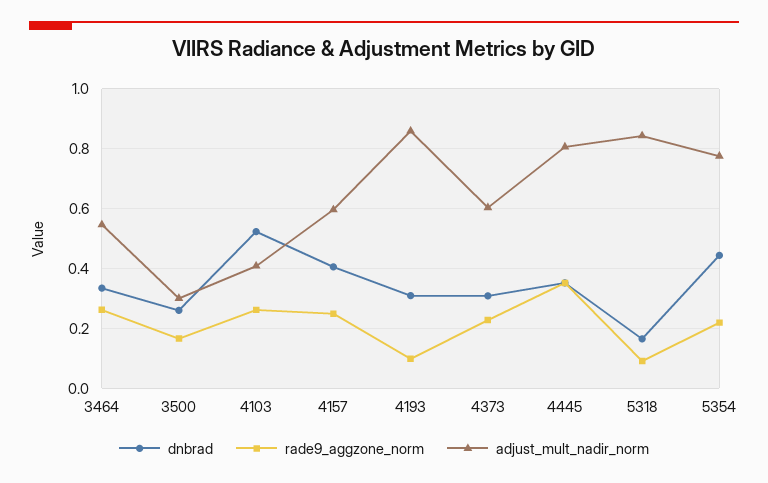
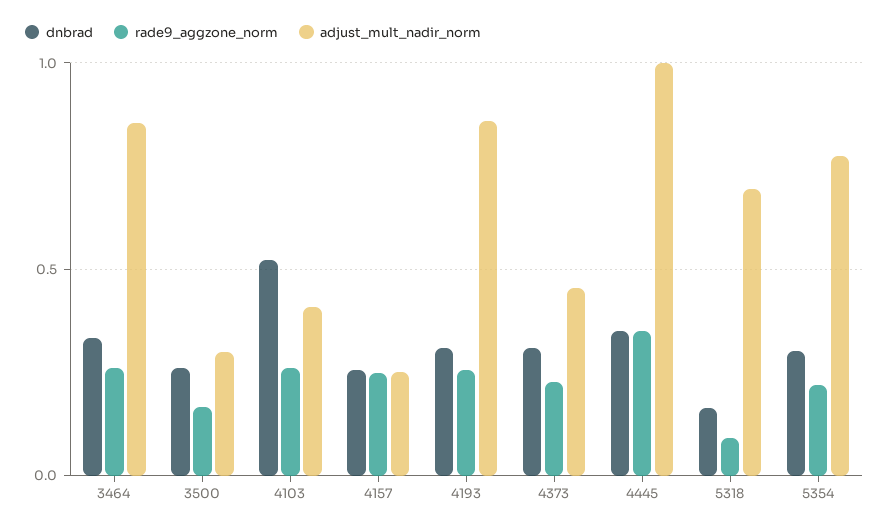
adjust_mult_nadir_norm, 3464: 0.55 -> 0.85
dnbrad, 4157: 0.4 -> 0.25
adjust_mult_nadir_norm, 4157: 0.6 -> 0.25
rade9_aggzone_norm, 4193: 0.1 -> 0.25
adjust_mult_nadir_norm, 4373: 0.6 -> 0.45
adjust_mult_nadir_norm, 4445: 0.8 -> 1
adjust_mult_nadir_norm, 5318: 0.85 -> 0.7
dnbrad, 5354: 0.45 -> 0.3

